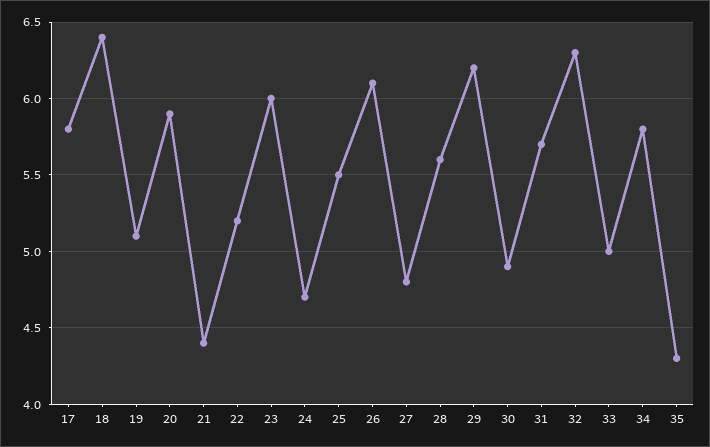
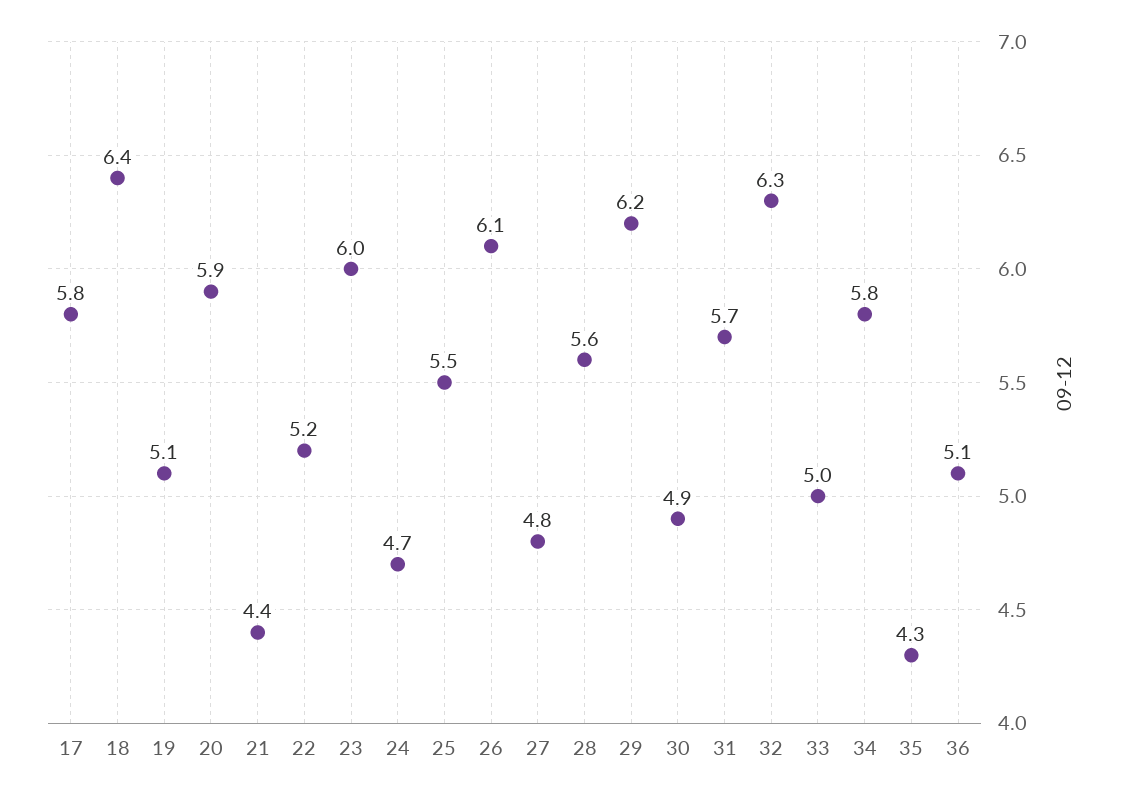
36: none -> 5.1

